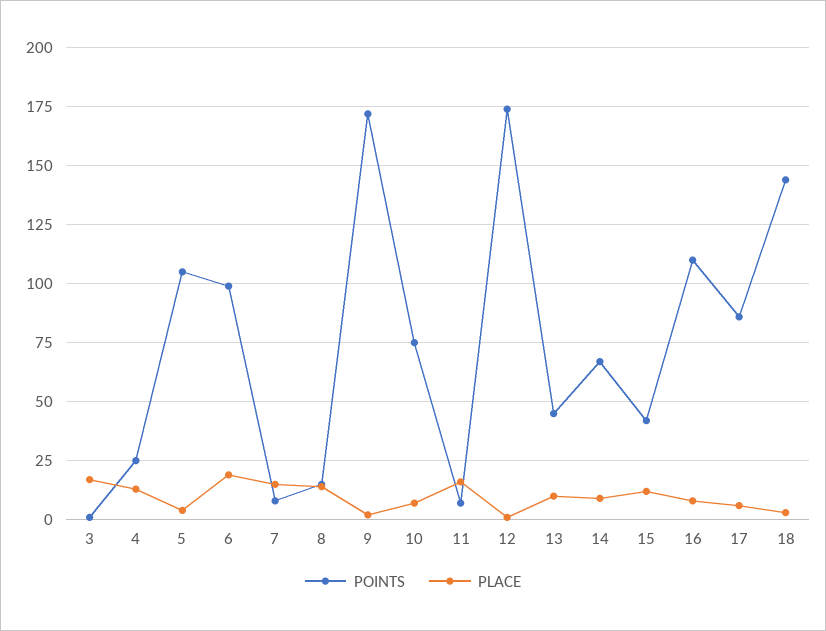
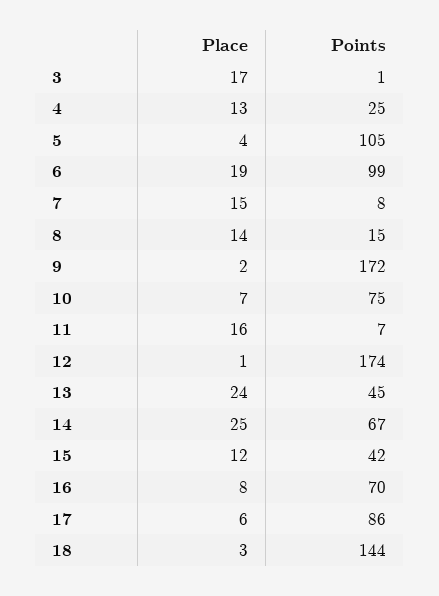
PLACE, 13: 10 -> 24
PLACE, 14: 10 -> 25
POINTS, 16: 110 -> 70

